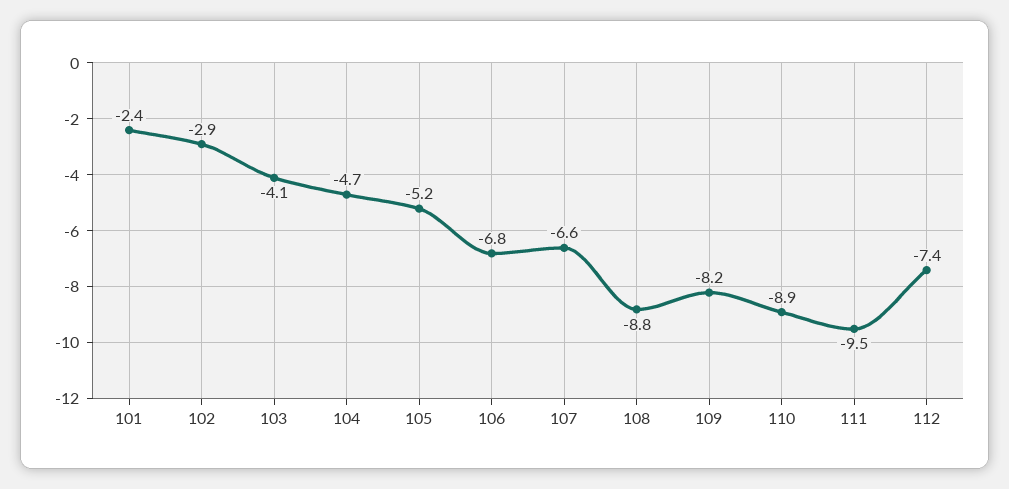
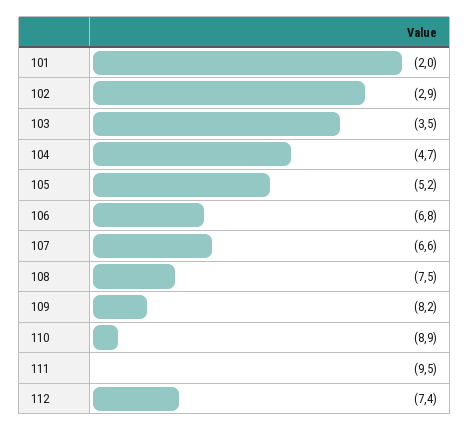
101: -2.4 -> -2
103: -4.1 -> -3.5
108: -8.8 -> -7.5

